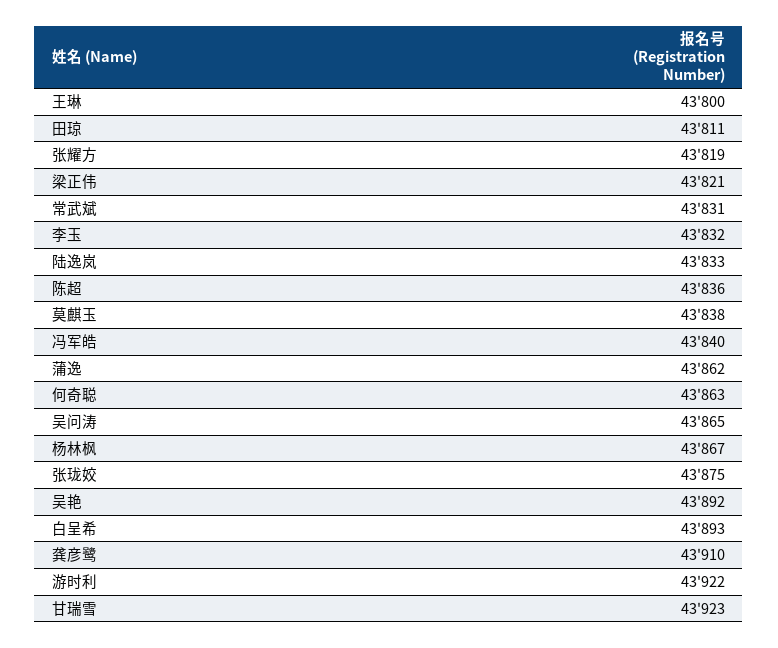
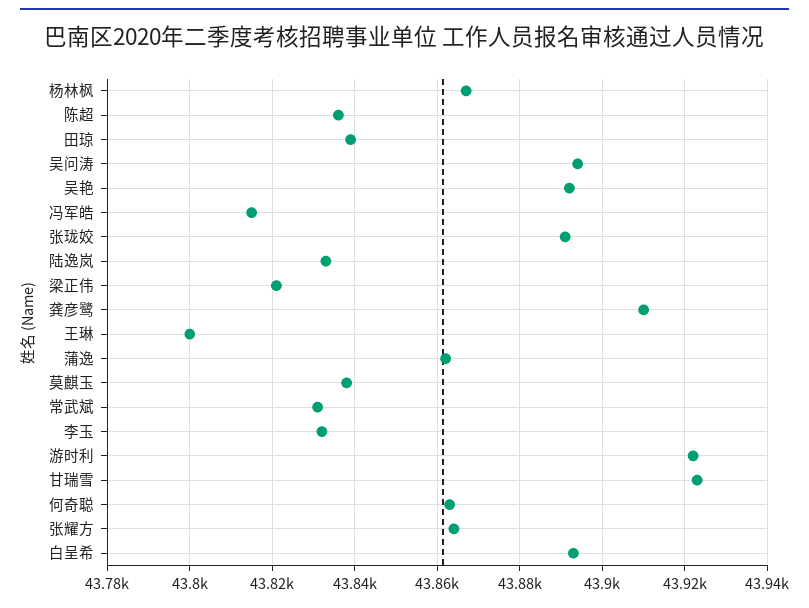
田琼: 43811 -> 43840
张耀方: 43819 -> 43865
冯军皓: 43840 -> 43815
吴问涛: 43865 -> 43895
张珑姣: 43875 -> 43890

